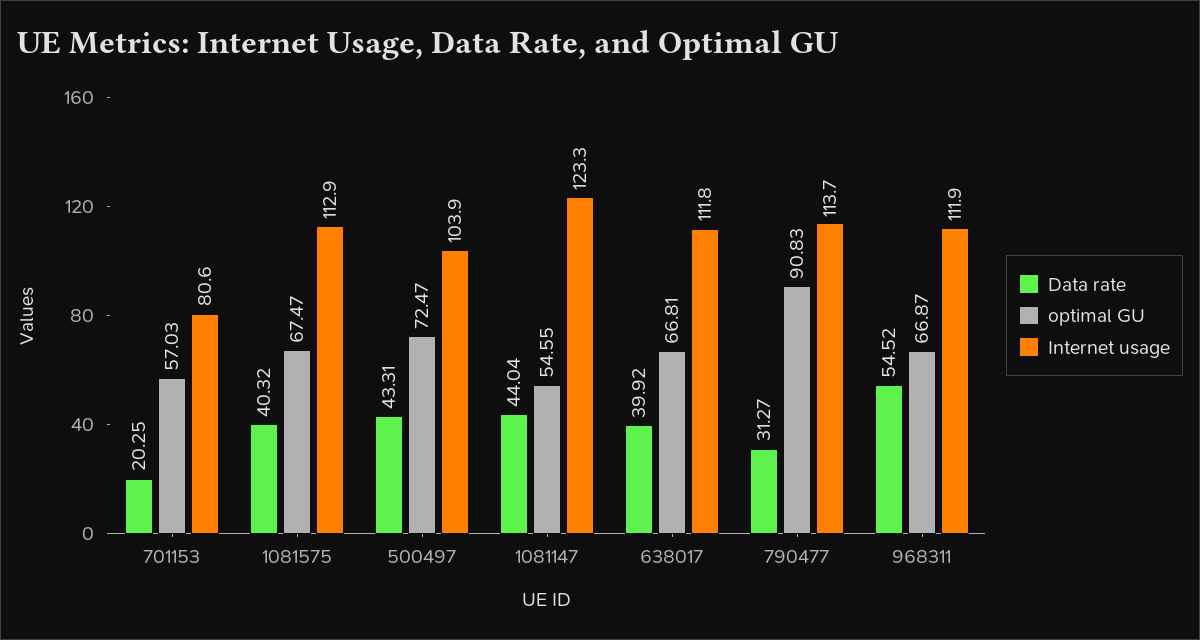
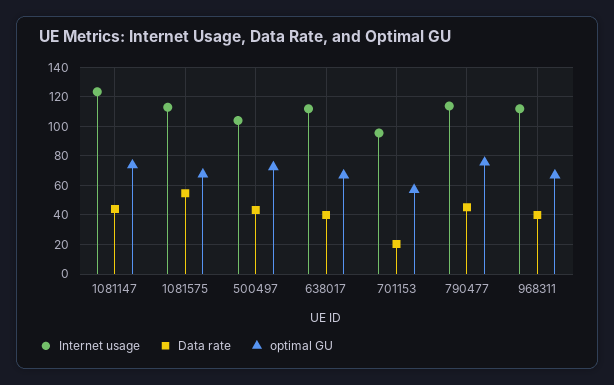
Internet usage, 701153: 80.6 -> 95
Data rate, 1081575: 40.32 -> 55
optimal GU, 1081147: 54.55 -> 75
Data rate, 790477: 31.27 -> 45
optimal GU, 790477: 90.83 -> 75
Data rate, 968311: 54.52 -> 40

